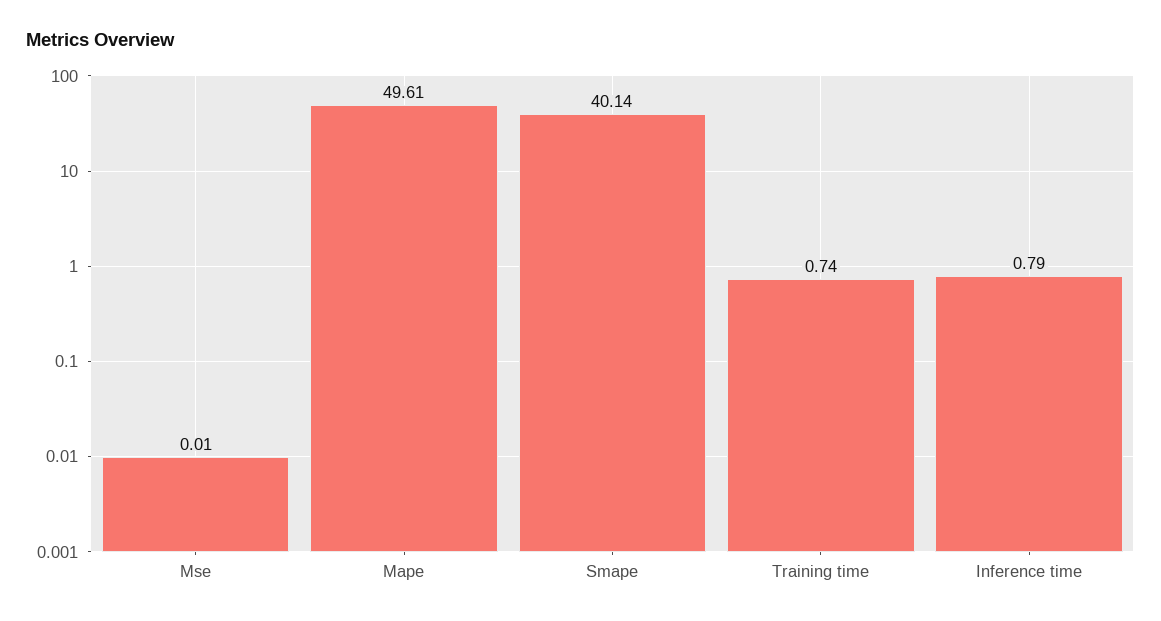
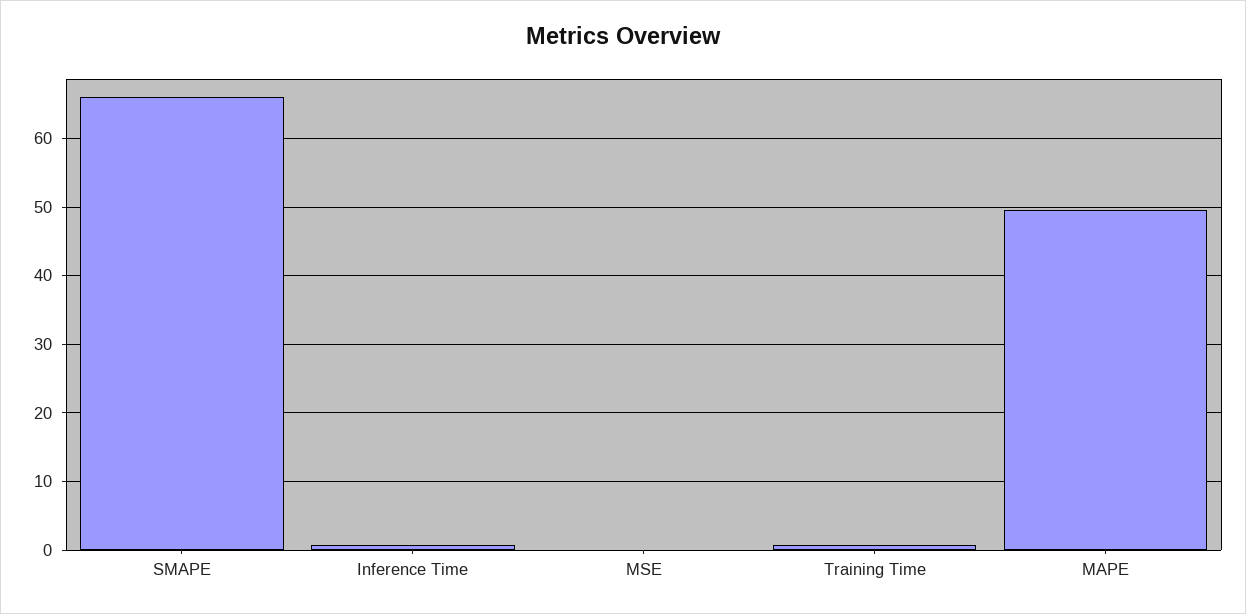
Smape: 40.14 -> 66

